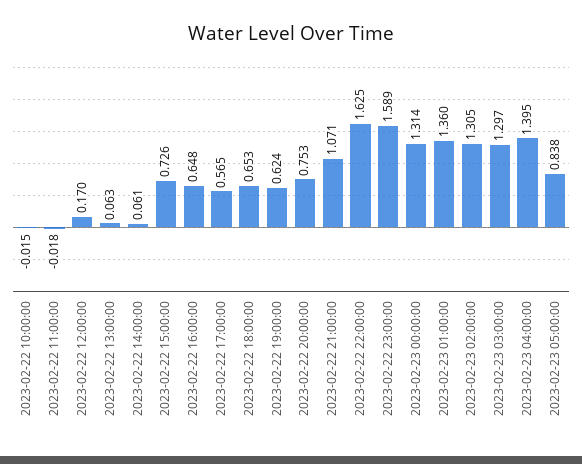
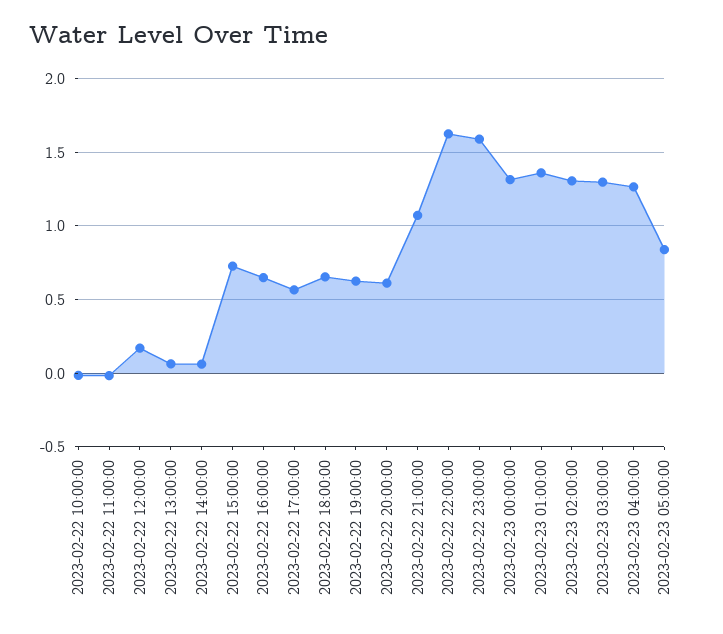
2023-02-22 20:00:00: 0.753 -> 0.6
2023-02-23 04:00:00: 1.395 -> 1.25

